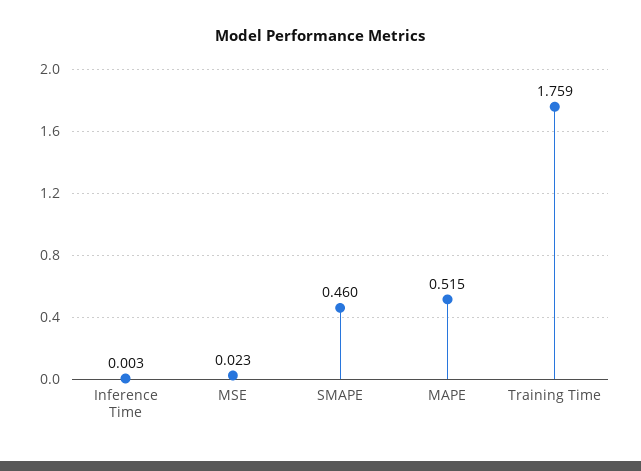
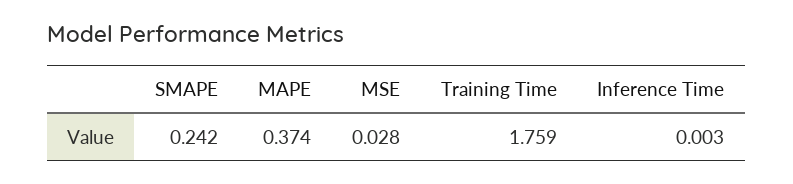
MSE: 0.023 -> 0.028
SMAPE: 0.46 -> 0.242
MAPE: 0.515 -> 0.374

